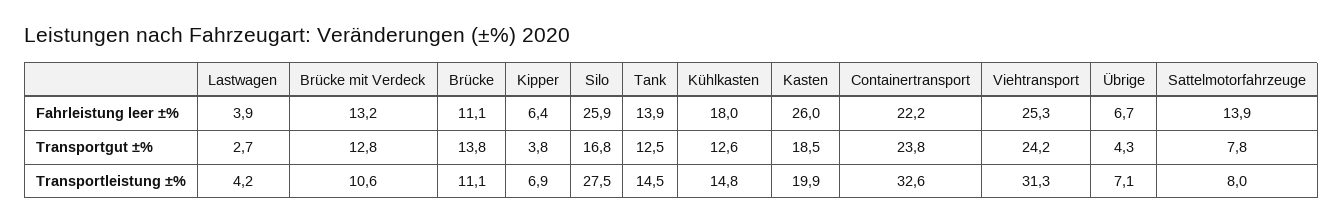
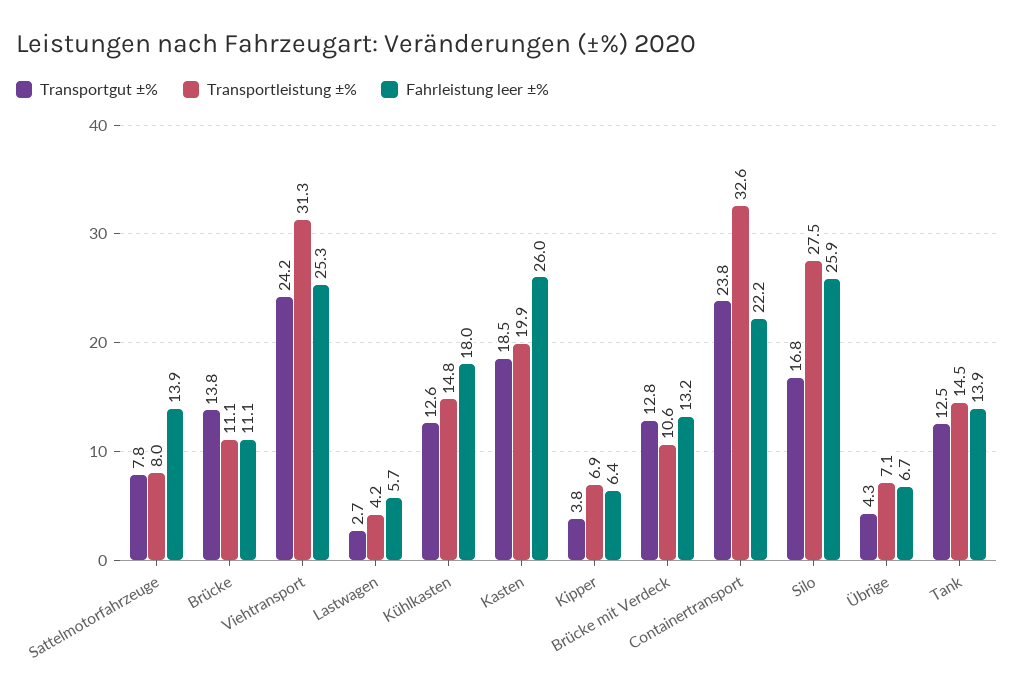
Fahrleistung leer ±%, Lastwagen: 3.9 -> 5.7

